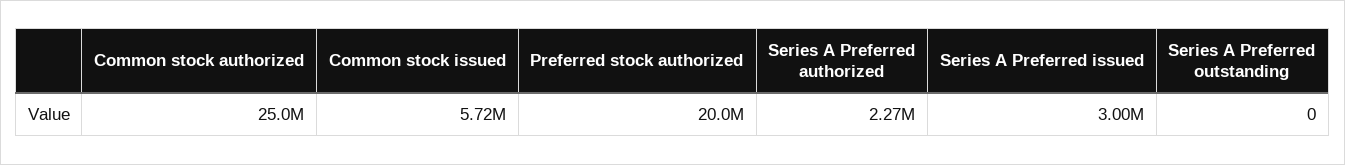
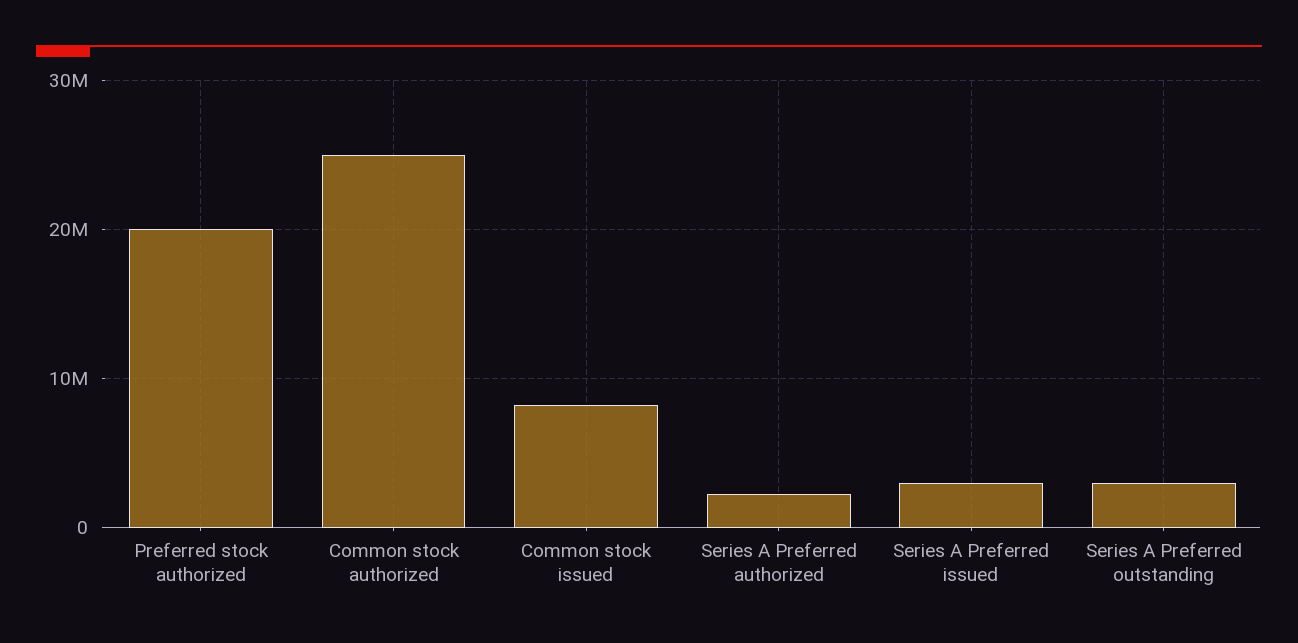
Common stock issued: 5720000 -> 8000000
Series A Preferred outstanding: 0 -> 3000000

